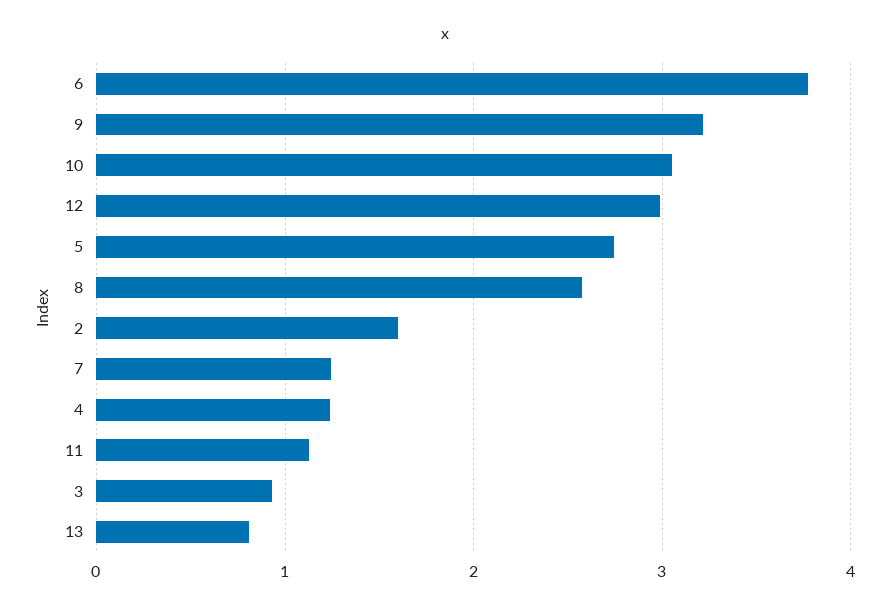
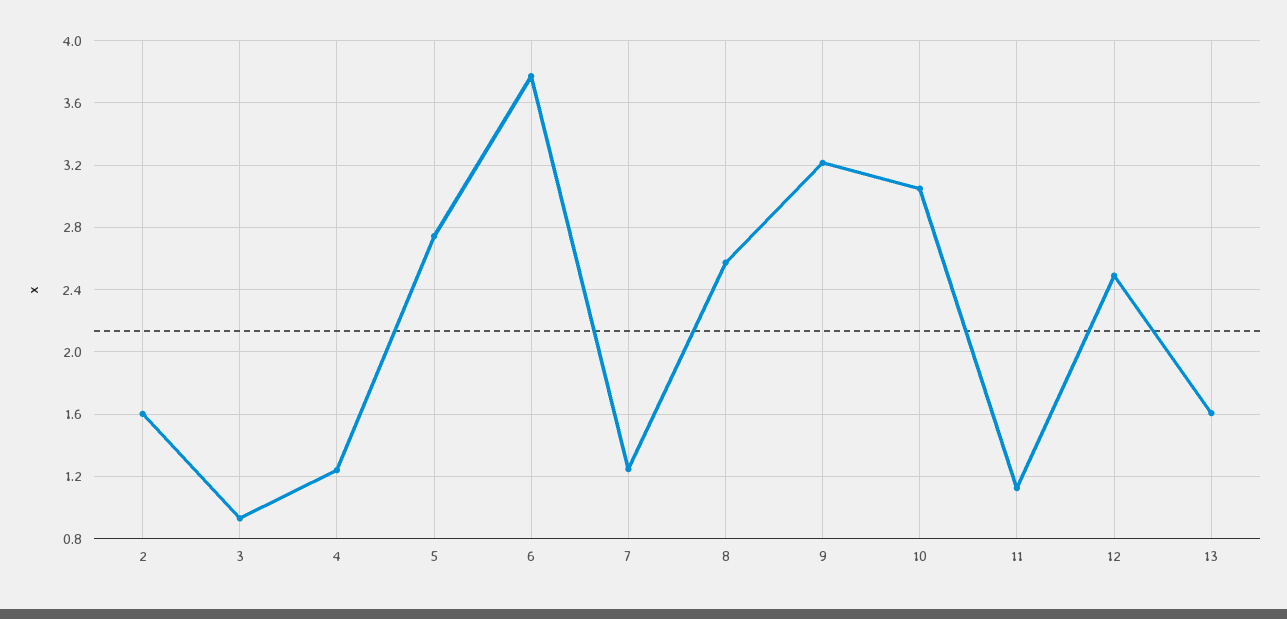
12: 3 -> 2.5
13: 0.8 -> 1.6

